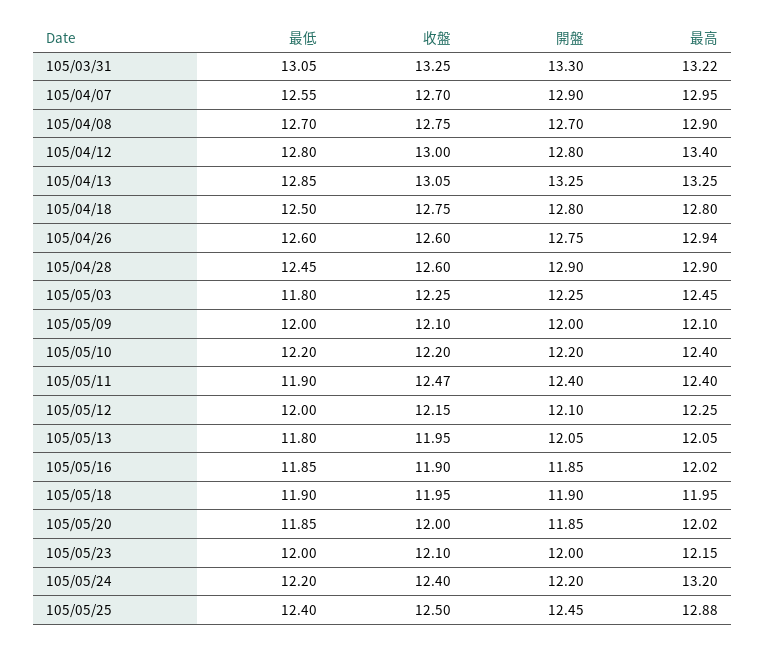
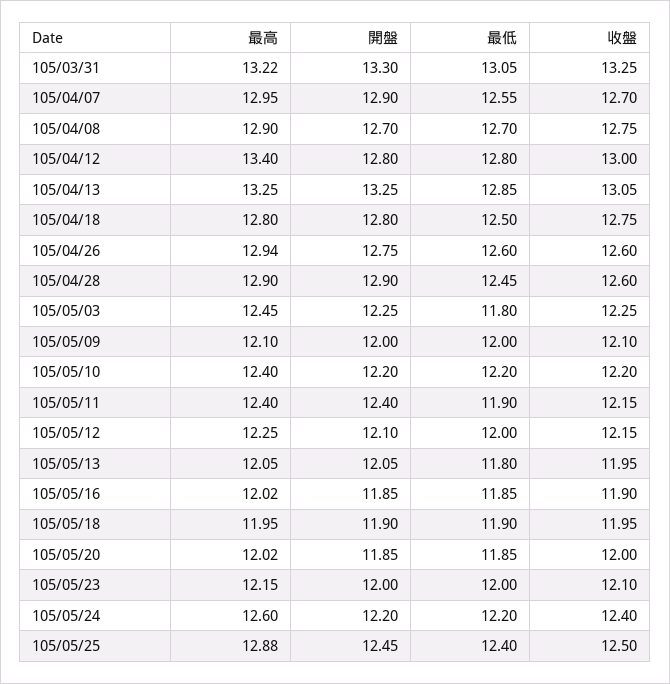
收盤, 105/05/11: 12.47 -> 12.15
最高, 105/05/24: 13.2 -> 12.6

